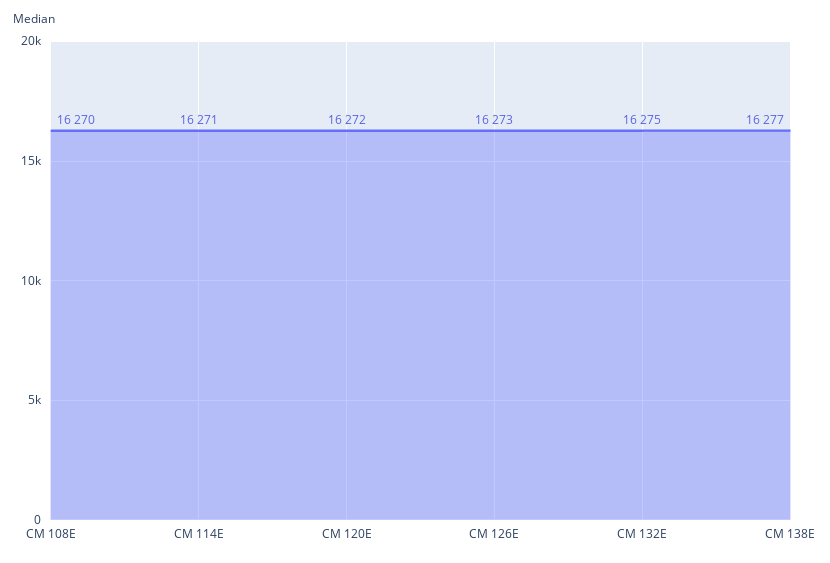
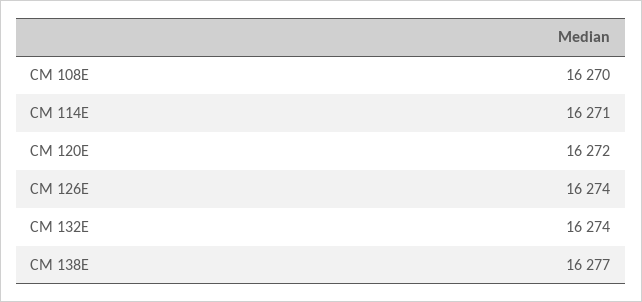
CM 126E: 16273 -> 16274
CM 132E: 16275 -> 16274

